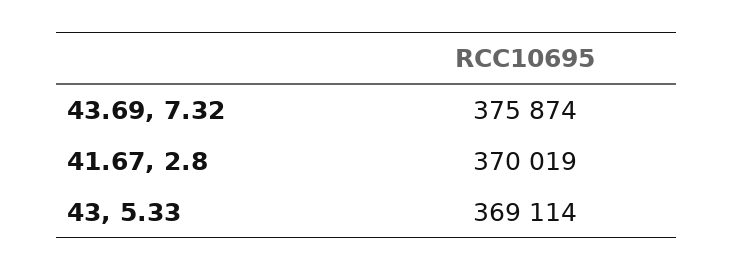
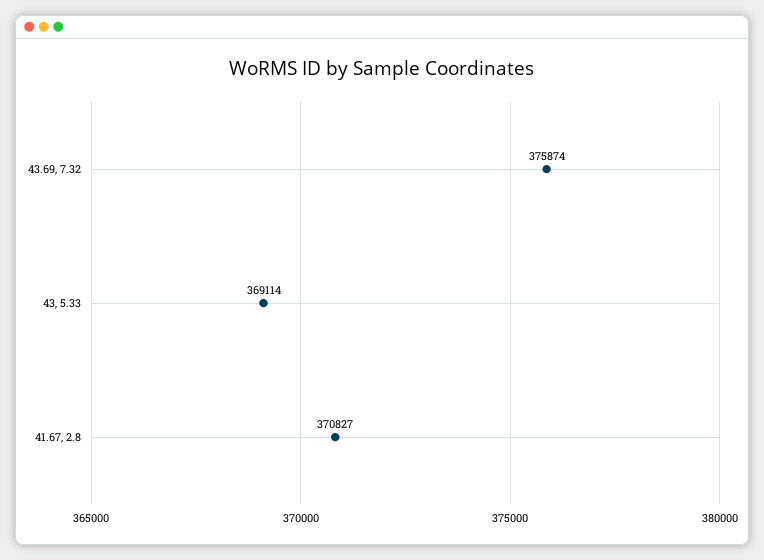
41.67, 2.8: 370019 -> 370827

